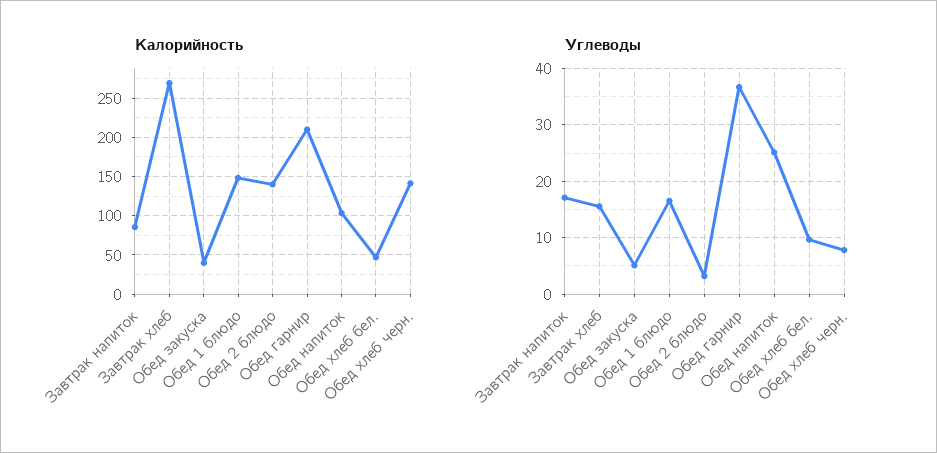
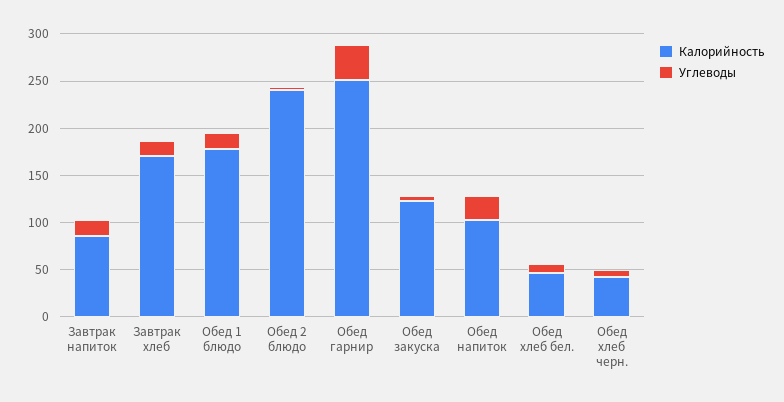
Калорийность, Завтрак хлеб: 270 -> 170
Калорийность, Обед закуска: 40 -> 120
Калорийность, Обед 1 блюдо: 150 -> 180
Калорийность, Обед 2 блюдо: 140 -> 240
Калорийность, Обед гарнир: 210 -> 250
Калорийность, Обед хлеб черн.: 140 -> 40

